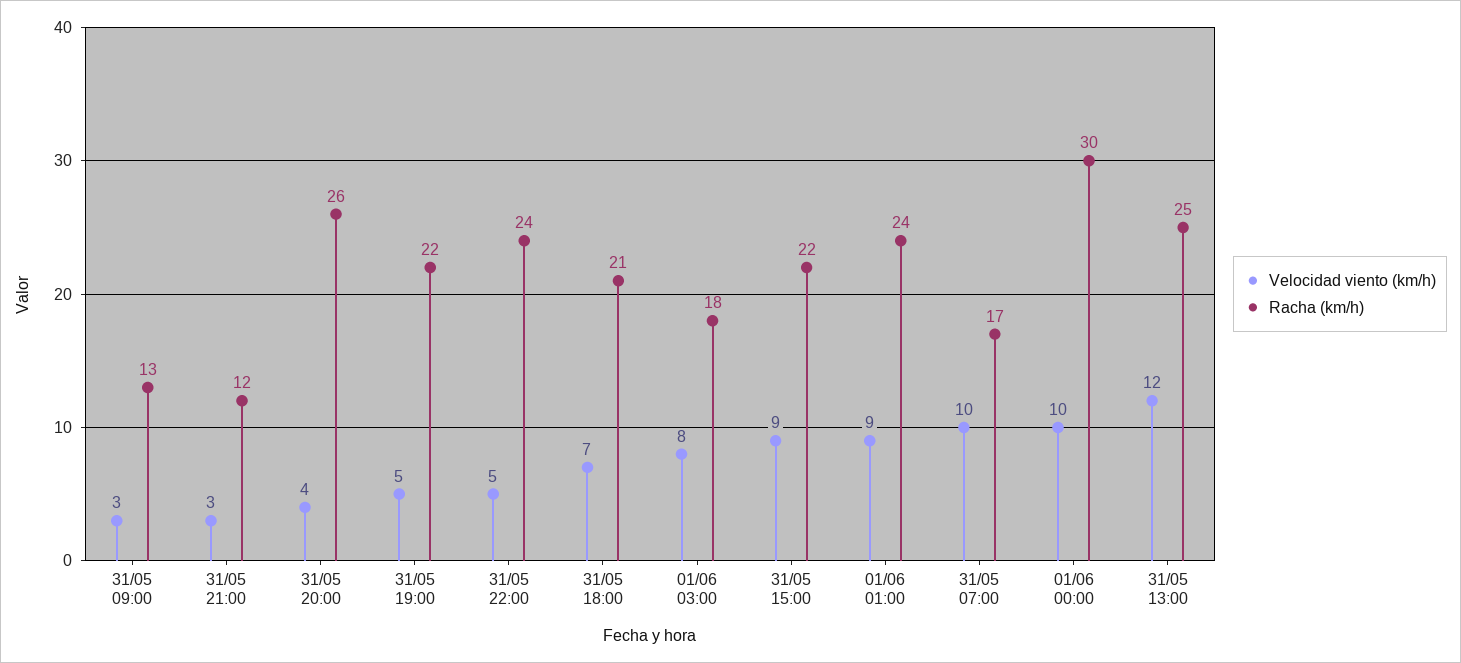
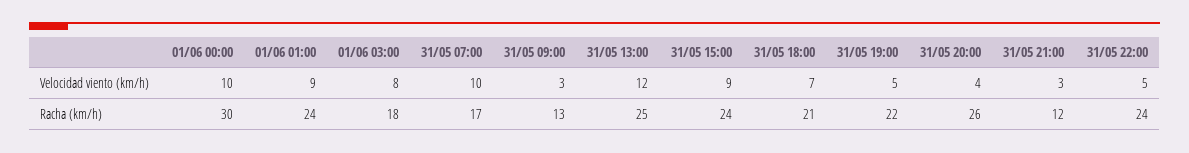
Racha (km/h), 31/05 15:00: 22 -> 24

